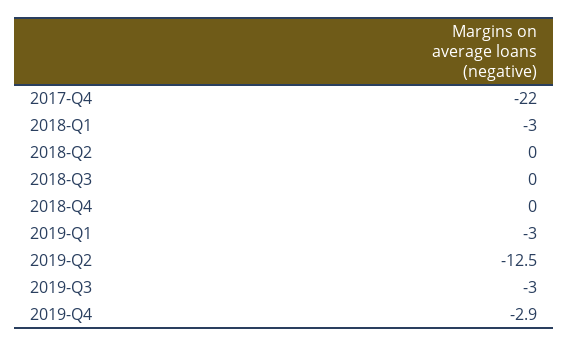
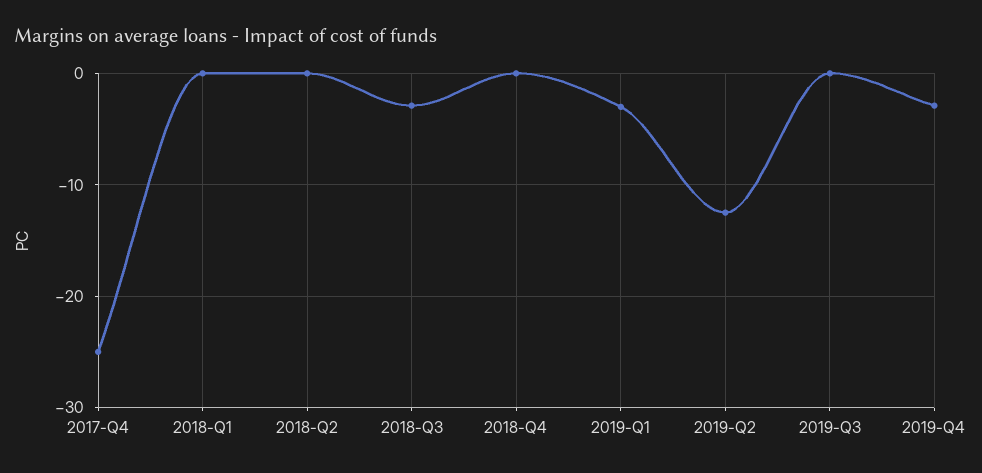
2017-Q4: -22 -> -25
2018-Q1: -3 -> 0
2018-Q3: 0 -> -3
2019-Q3: -3 -> 0

